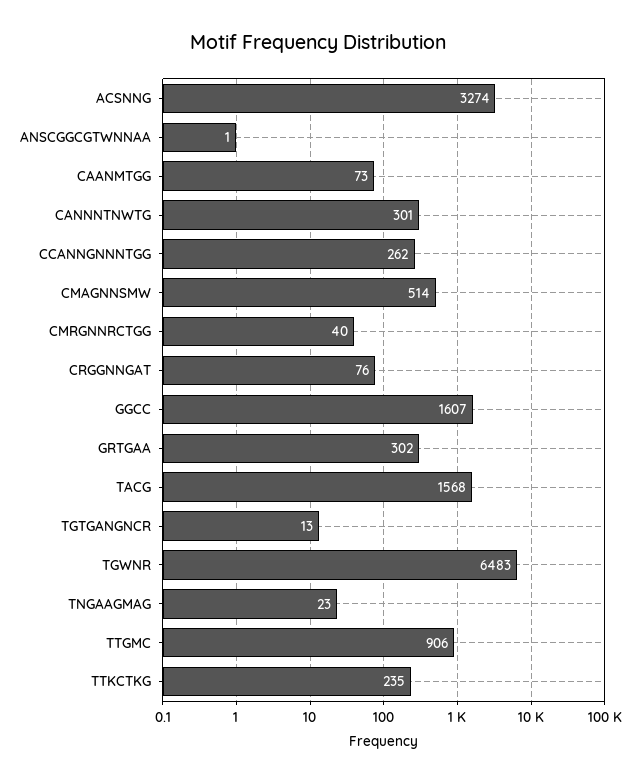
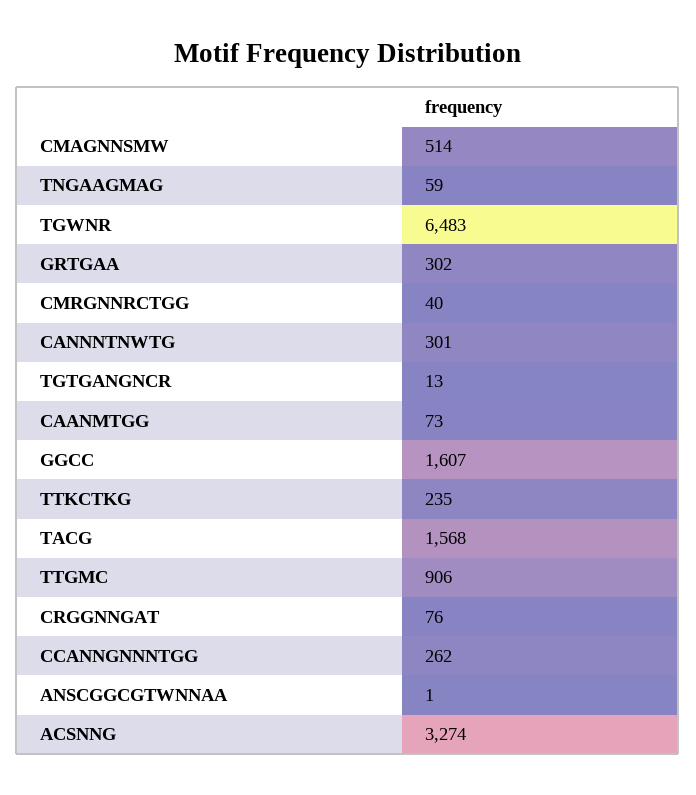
TNGAAGMAG: 23 -> 59

